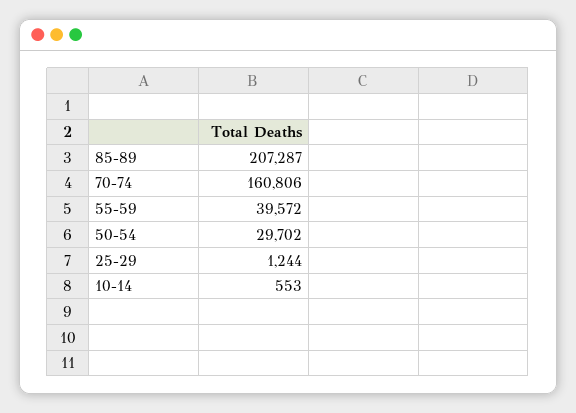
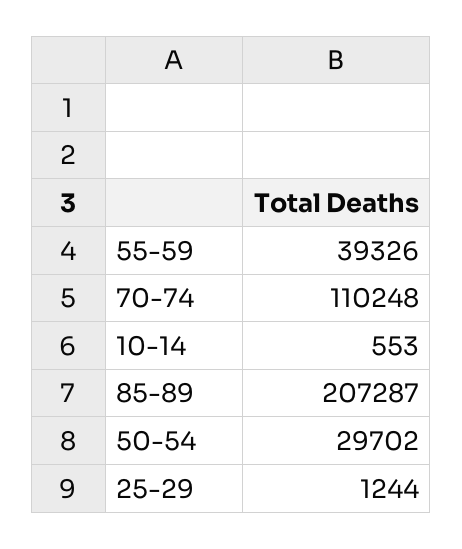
70-74: 160806 -> 110248
55-59: 39572 -> 39326

